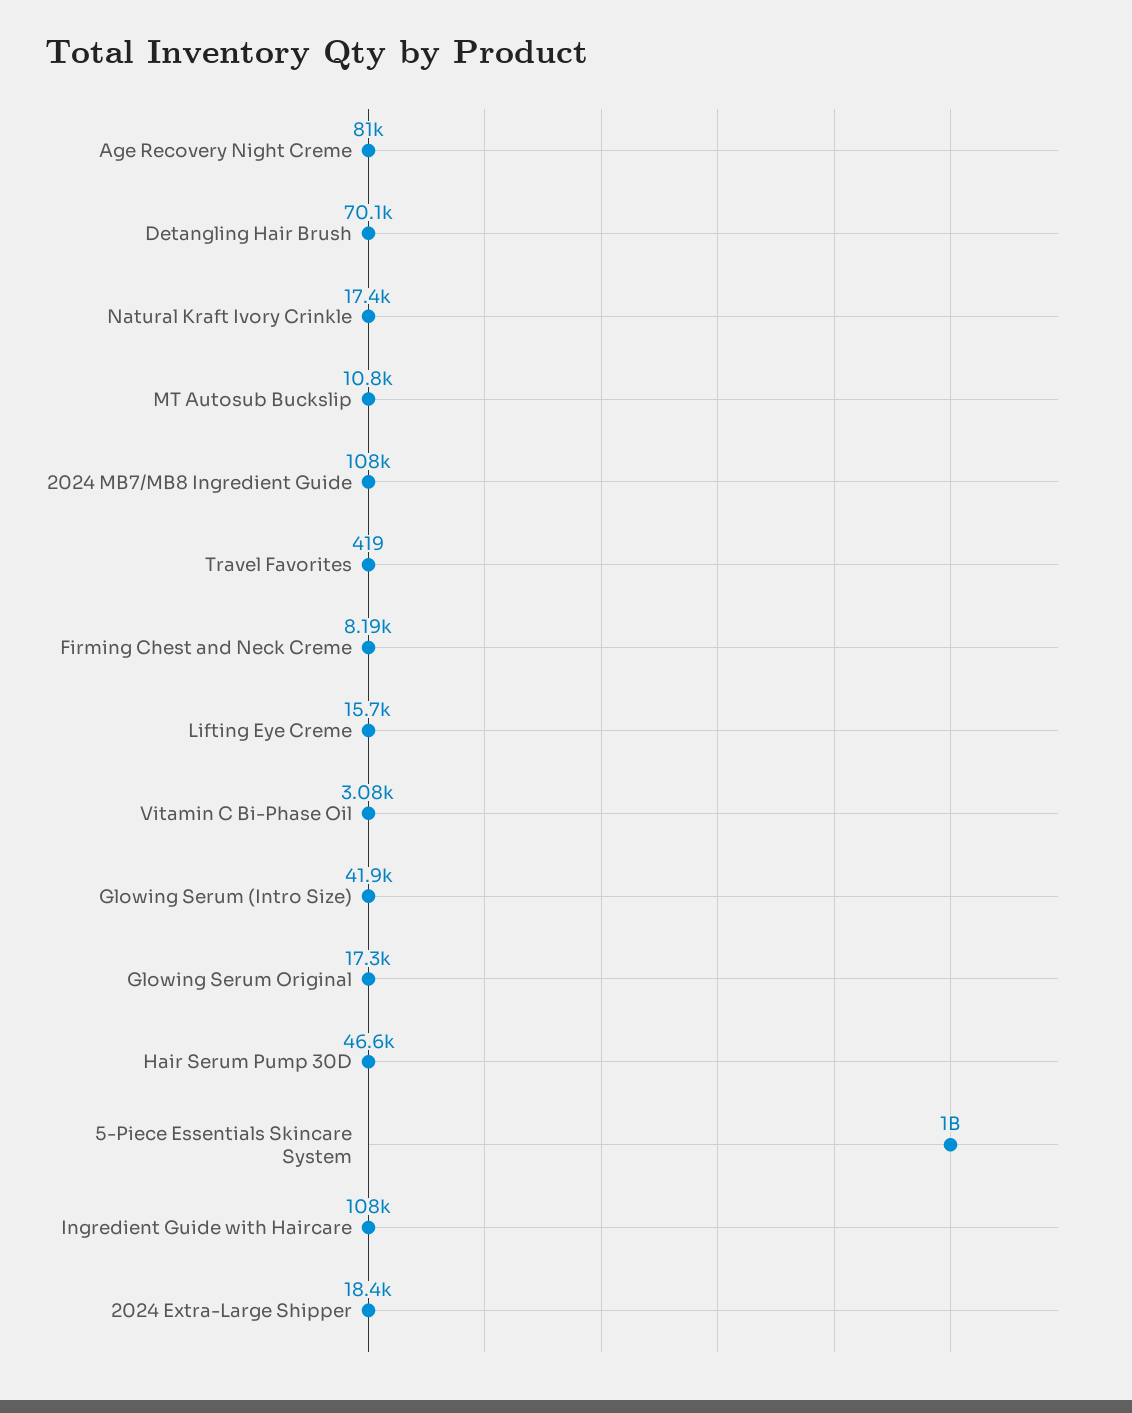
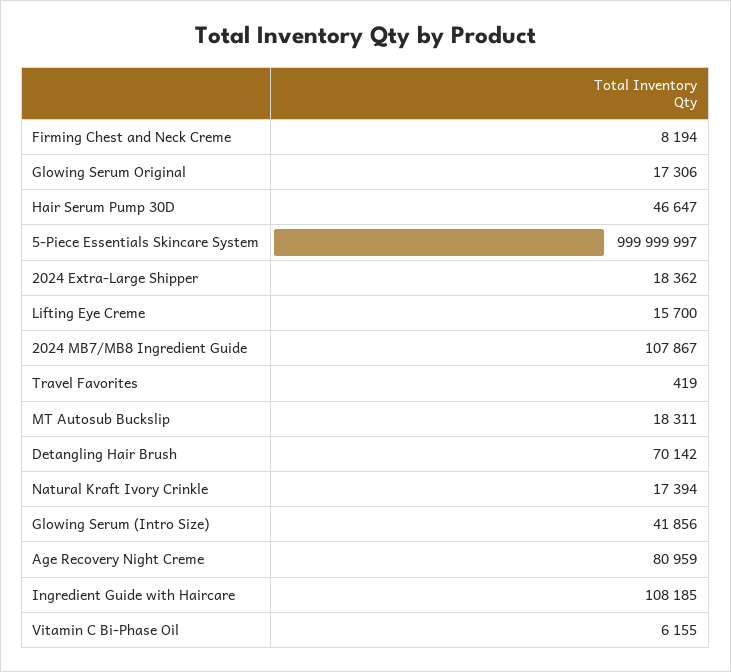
MT Autosub Buckslip: 10800 -> 18311
Vitamin C Bi-Phase Oil: 3080 -> 6155

